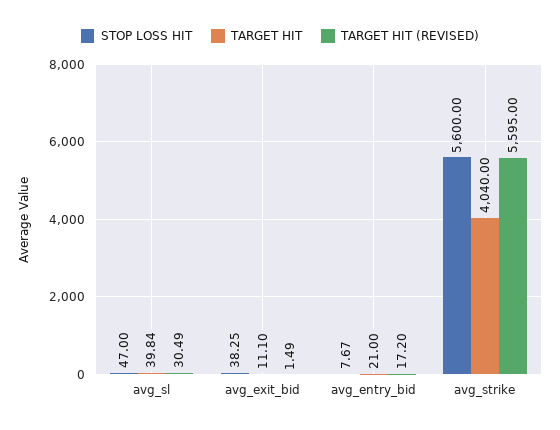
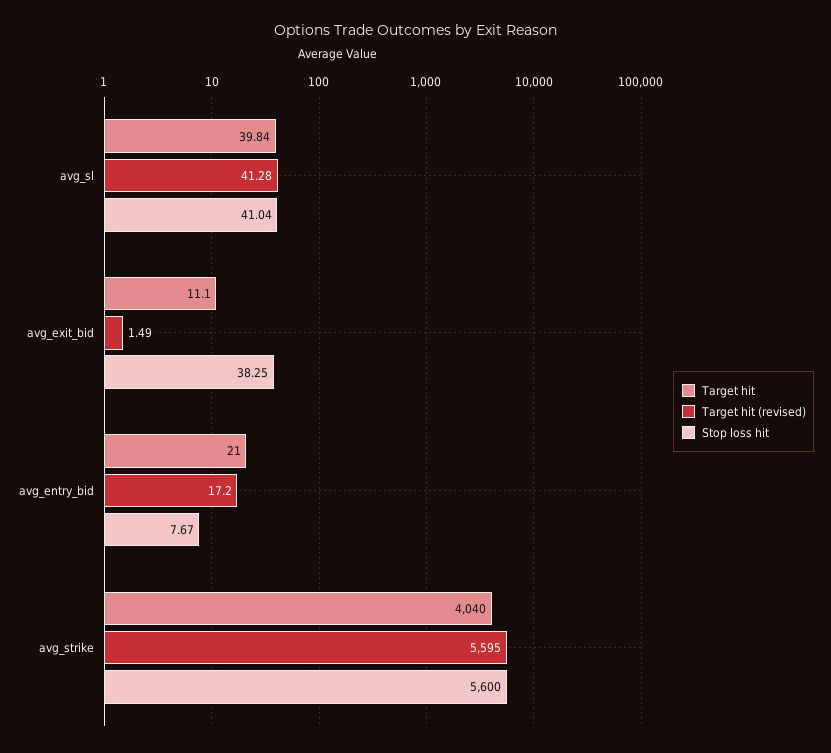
STOP LOSS HIT, avg_sl: 47 -> 41.04
TARGET HIT (REVISED), avg_sl: 30.49 -> 41.28

